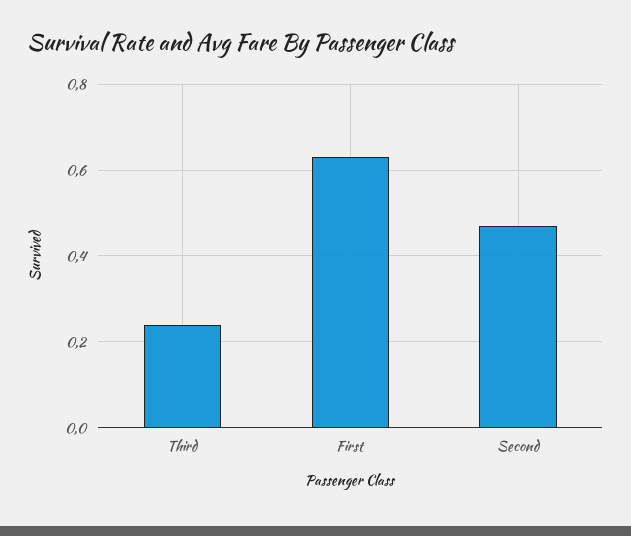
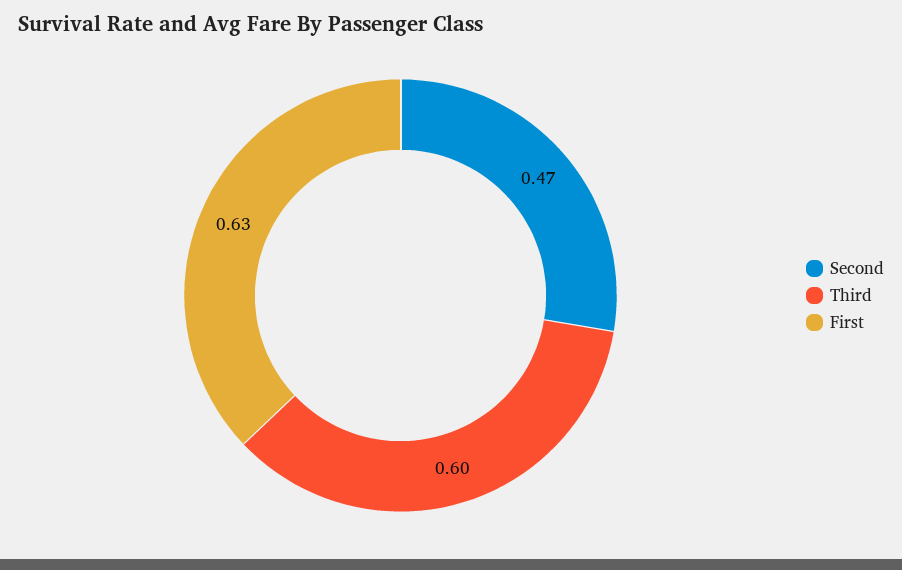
Third: 0.25 -> 0.6

